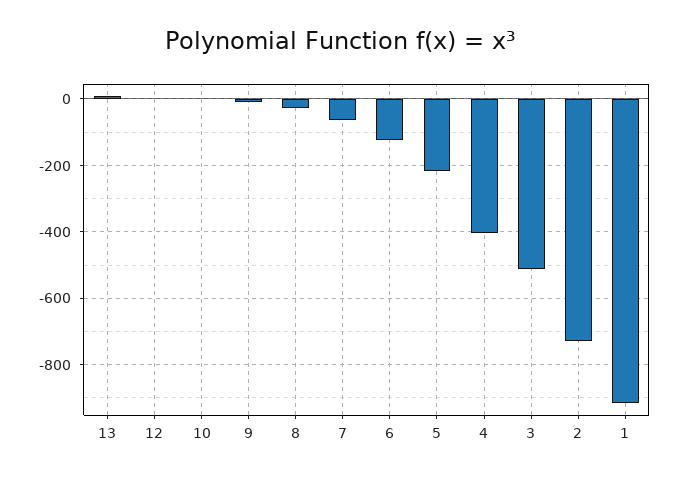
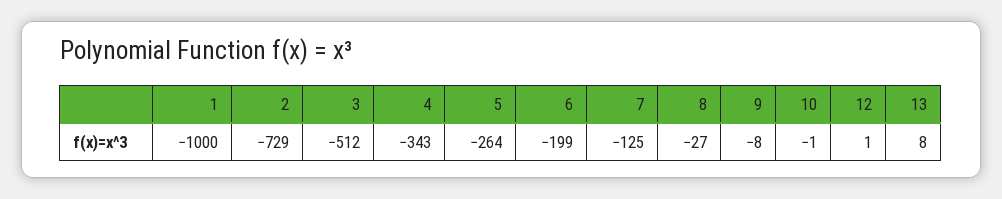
7: -60 -> -125
6: -120 -> -199
5: -220 -> -264
4: -400 -> -343
1: -920 -> -1000

